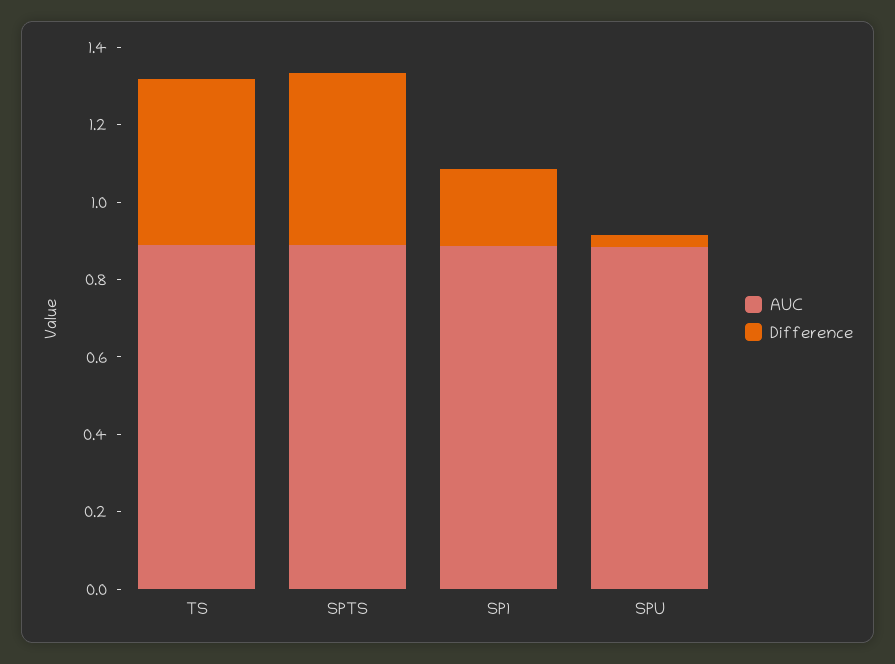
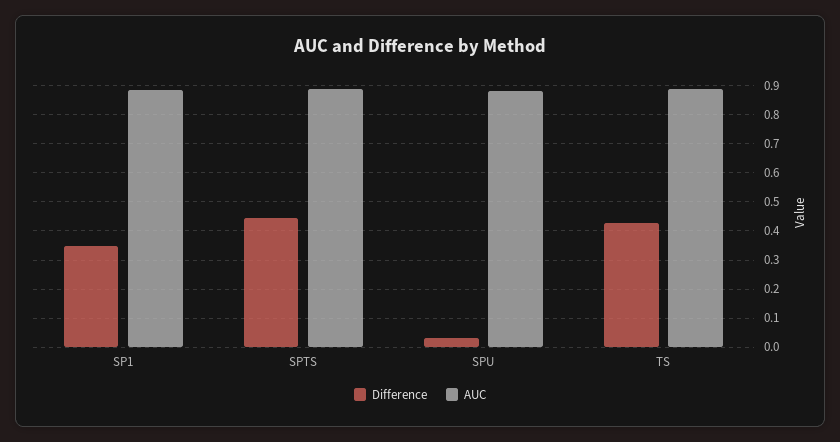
Difference, SP1: 0.2 -> 0.35

